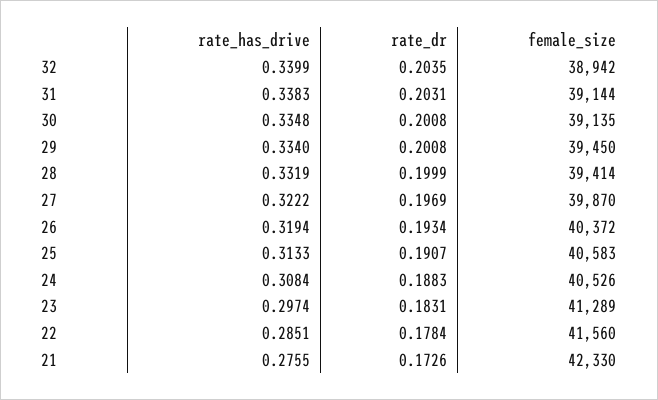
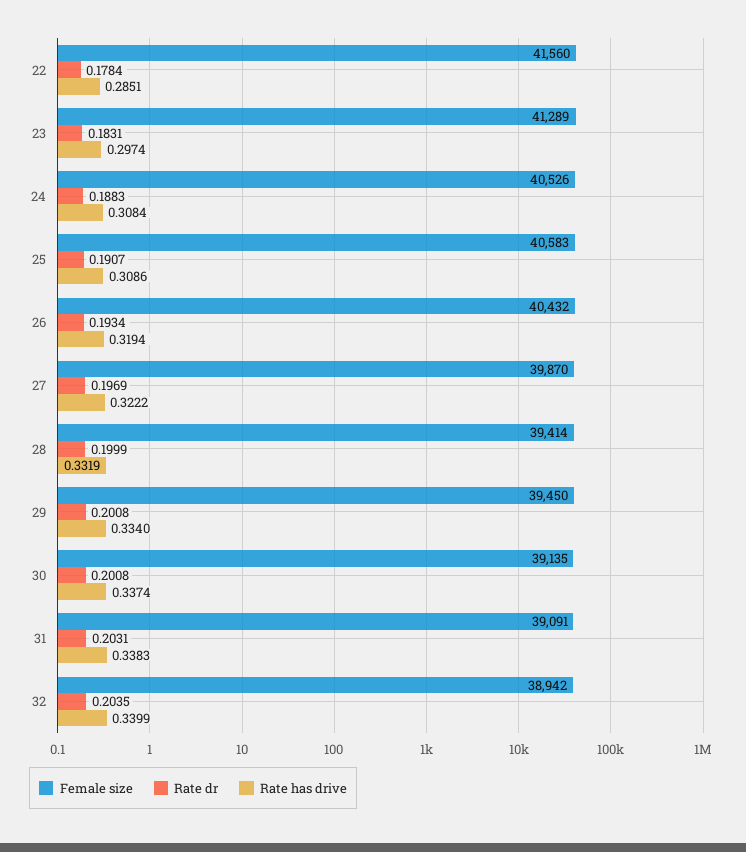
female_size, 31: 39144 -> 39091
rate_has_drive, 30: 0.3348 -> 0.3374
female_size, 26: 40372 -> 40432
rate_has_drive, 25: 0.3133 -> 0.3086
rate_has_drive, 21: 0.2755 -> none
rate_dr, 21: 0.1726 -> none
female_size, 21: 42330 -> none

